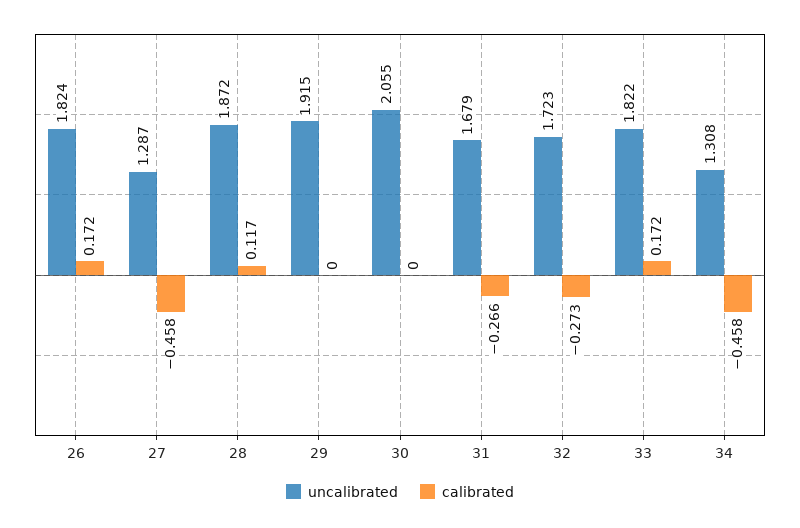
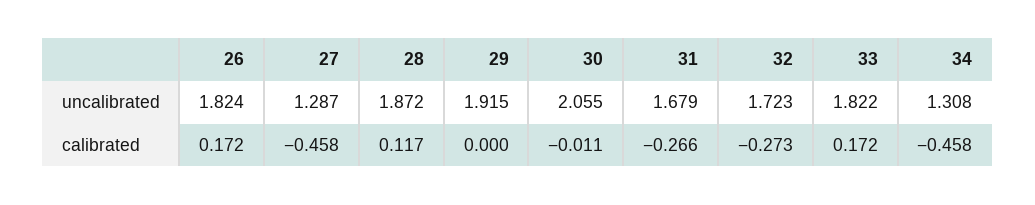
calibrated, 30: 0 -> -0.011

